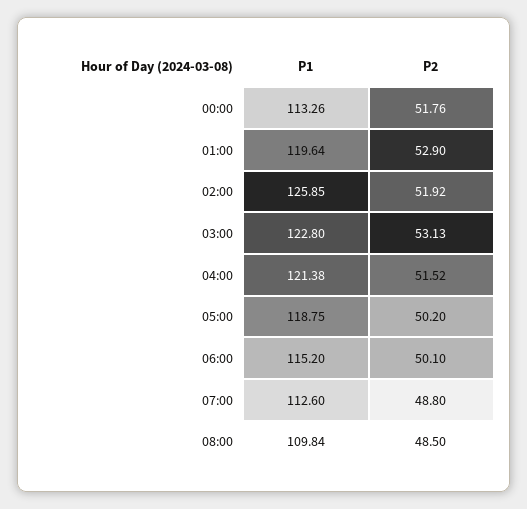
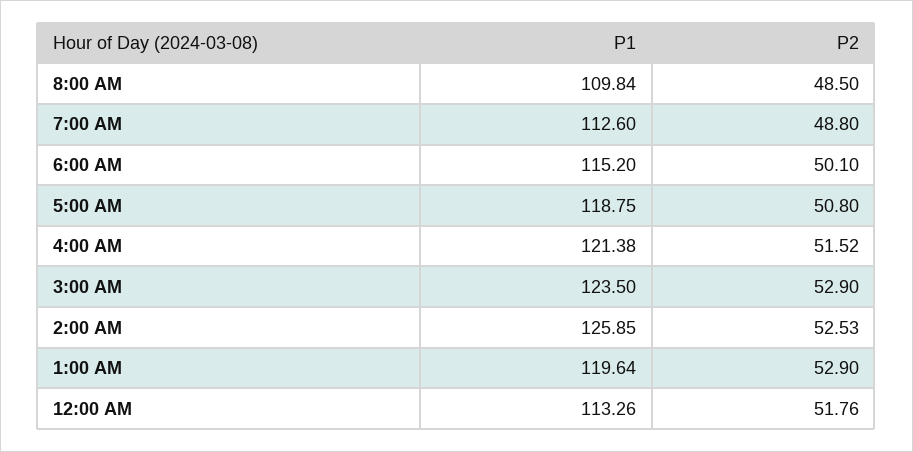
P2, 02:00: 51.92 -> 52.53
P1, 03:00: 122.8 -> 123.5
P2, 03:00: 53.13 -> 52.9
P2, 05:00: 50.2 -> 50.8

